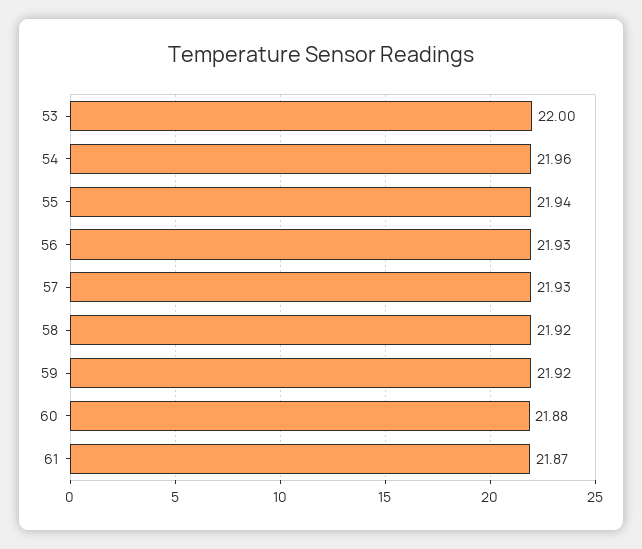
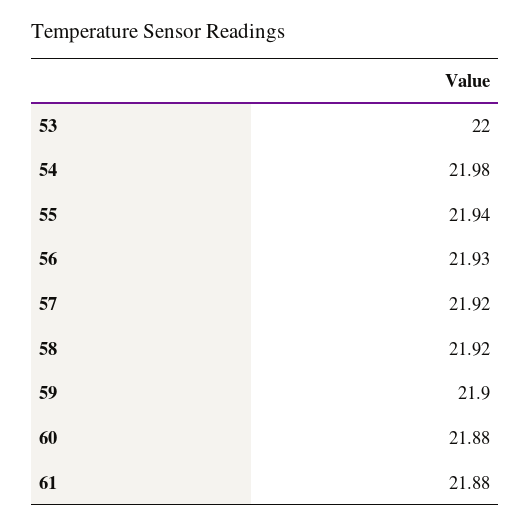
54: 21.96 -> 21.98
57: 21.93 -> 21.92
59: 21.92 -> 21.9
61: 21.87 -> 21.88

